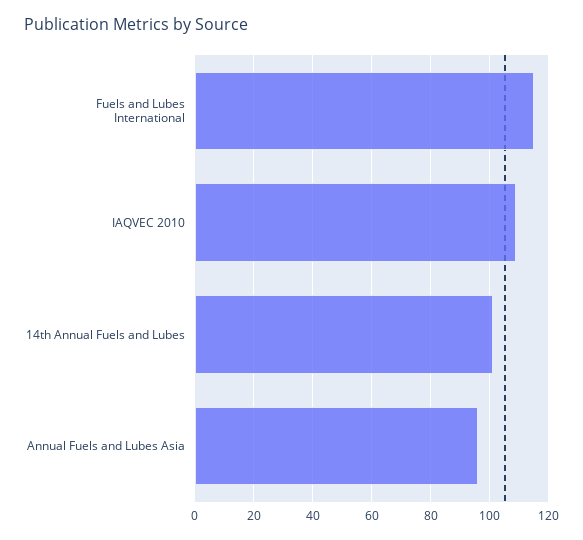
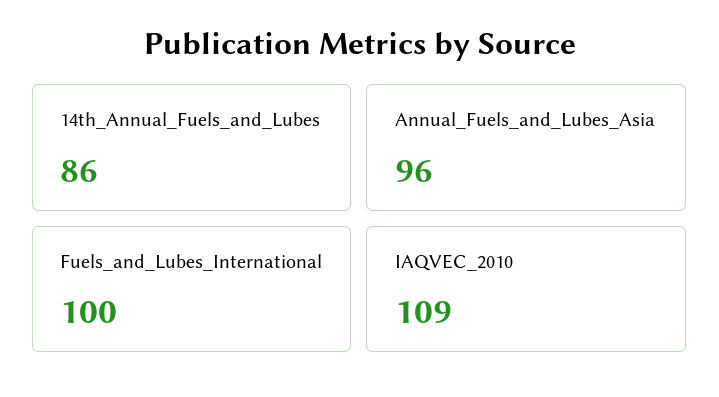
Fuels and Lubes International: 115 -> 100
14th Annual Fuels and Lubes: 100 -> 86

